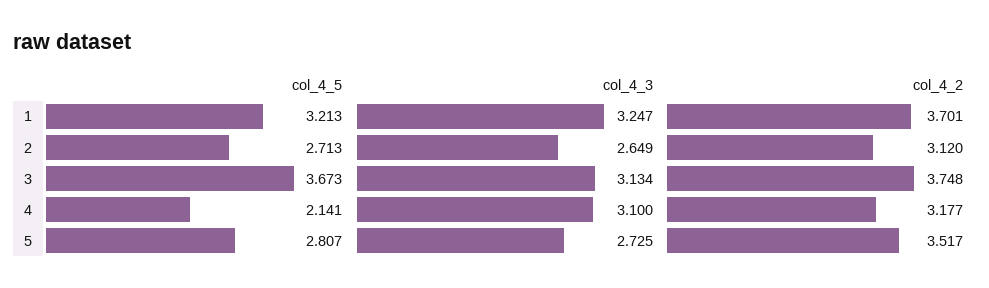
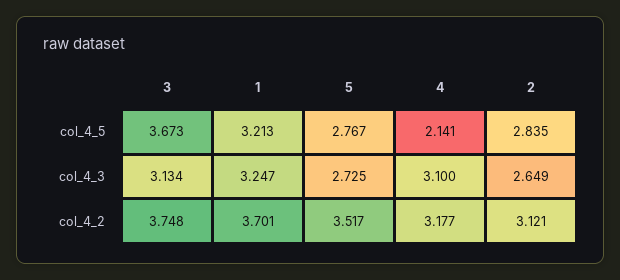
col_4_5, 2: 2.713 -> 2.835
col_4_2, 2: 3.12 -> 3.121
col_4_5, 5: 2.807 -> 2.767

